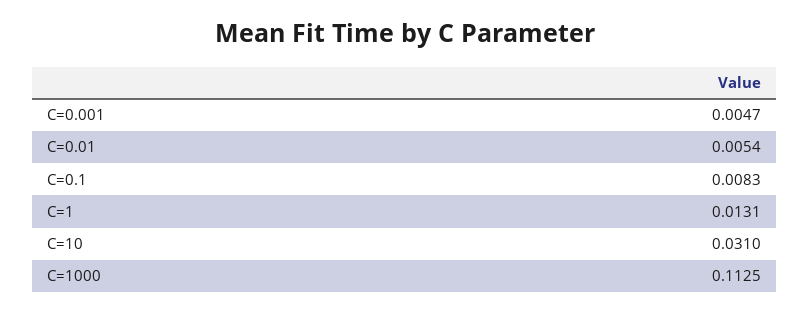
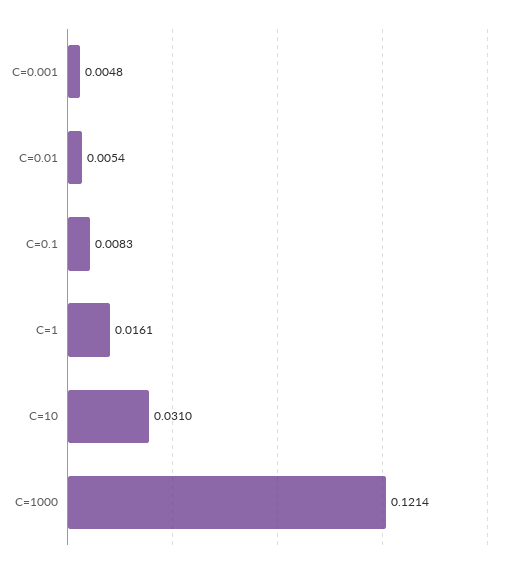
C=0.001: 0.0047 -> 0.0048
C=1: 0.0131 -> 0.0161
C=1000: 0.1125 -> 0.1214

